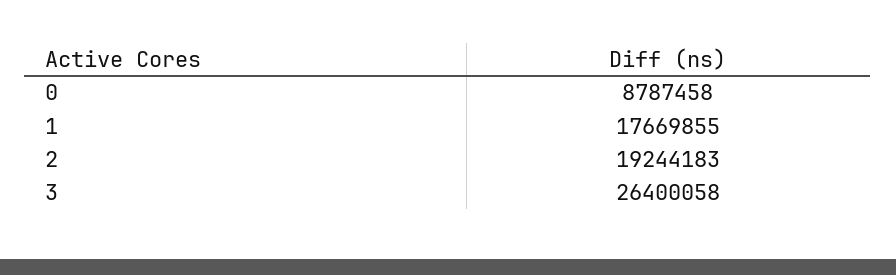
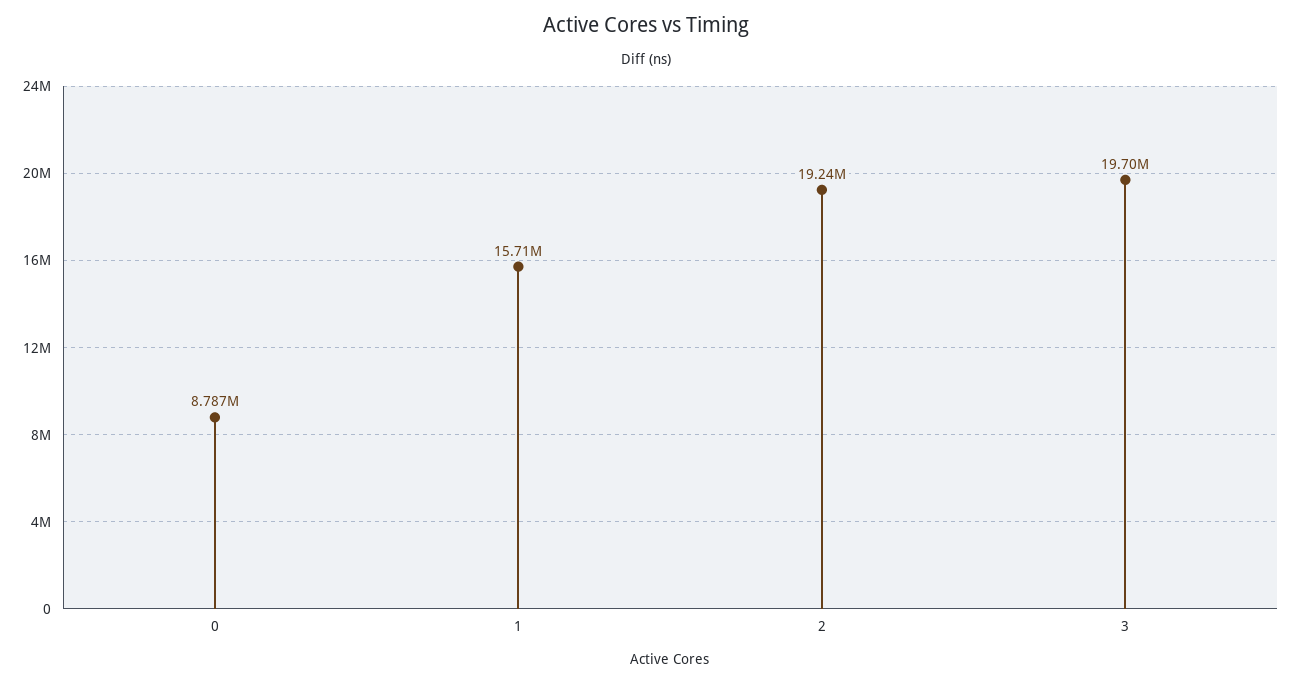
1: 17669855 -> 15710000
3: 26400058 -> 19700000

